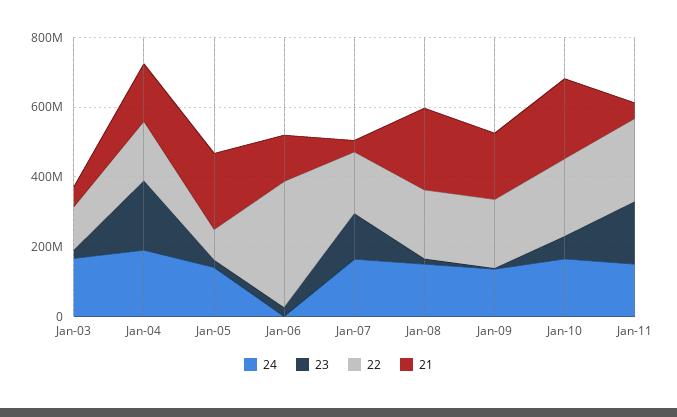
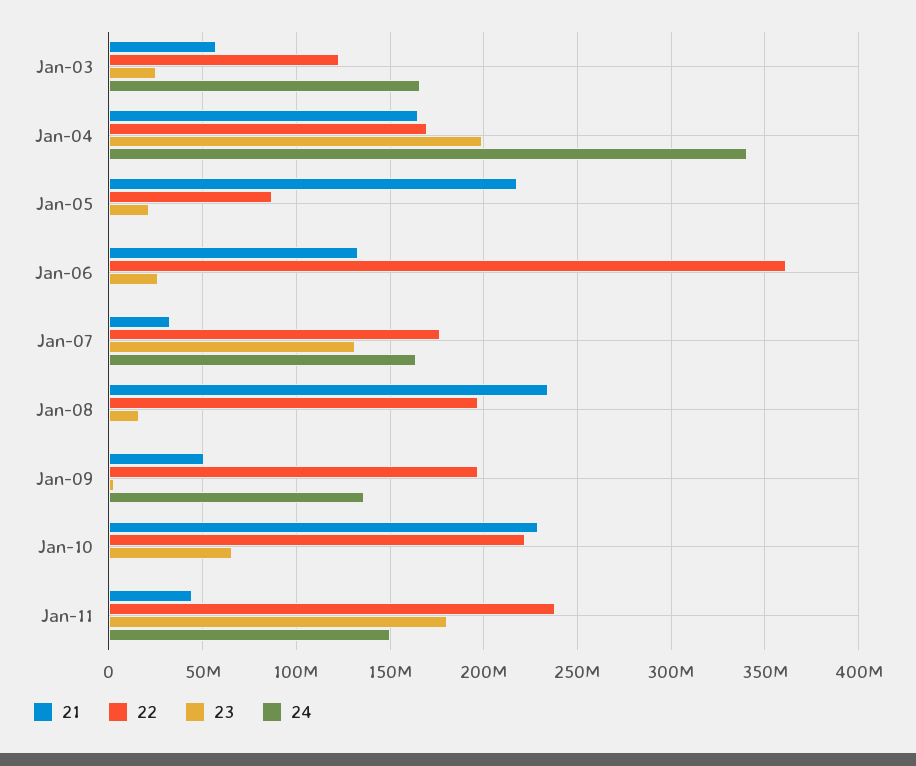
24, Jan-04: 200000000 -> 340000000
24, Jan-05: 150000000 -> 0
24, Jan-08: 150000000 -> 0
21, Jan-09: 200000000 -> 50000000
24, Jan-10: 150000000 -> 0

